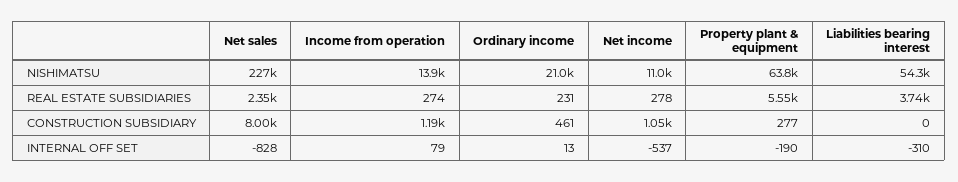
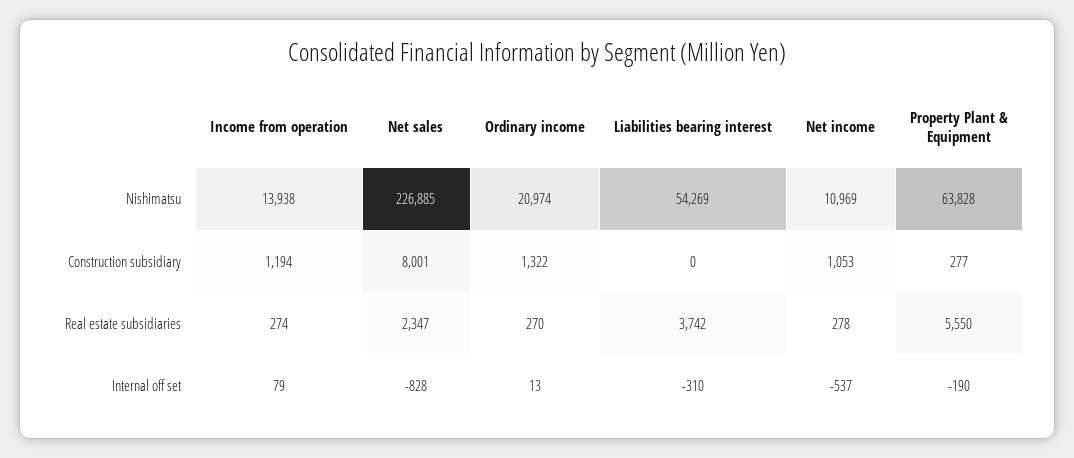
Ordinary income, REAL ESTATE SUBSIDIARIES: 231 -> 270
Ordinary income, CONSTRUCTION SUBSIDIARY: 461 -> 1322

